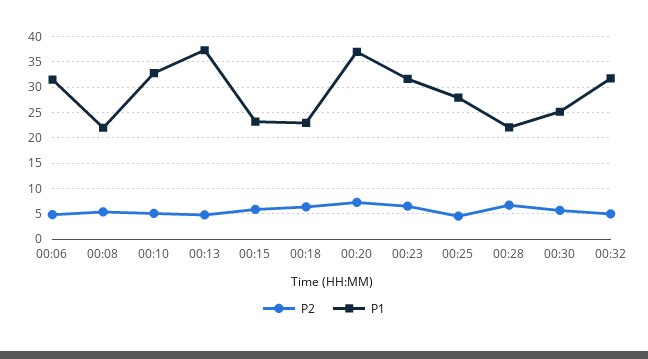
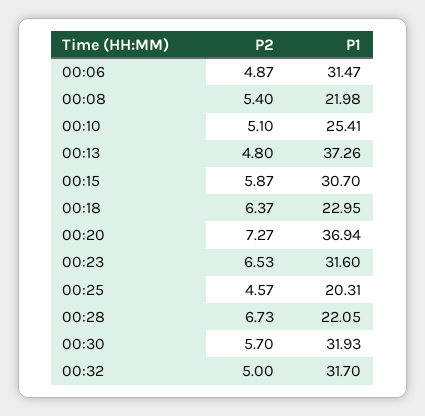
P1, 00:10: 32.5 -> 25.41
P1, 00:15: 22.5 -> 30.7
P1, 00:25: 27.5 -> 20.31
P1, 00:30: 25 -> 31.93

